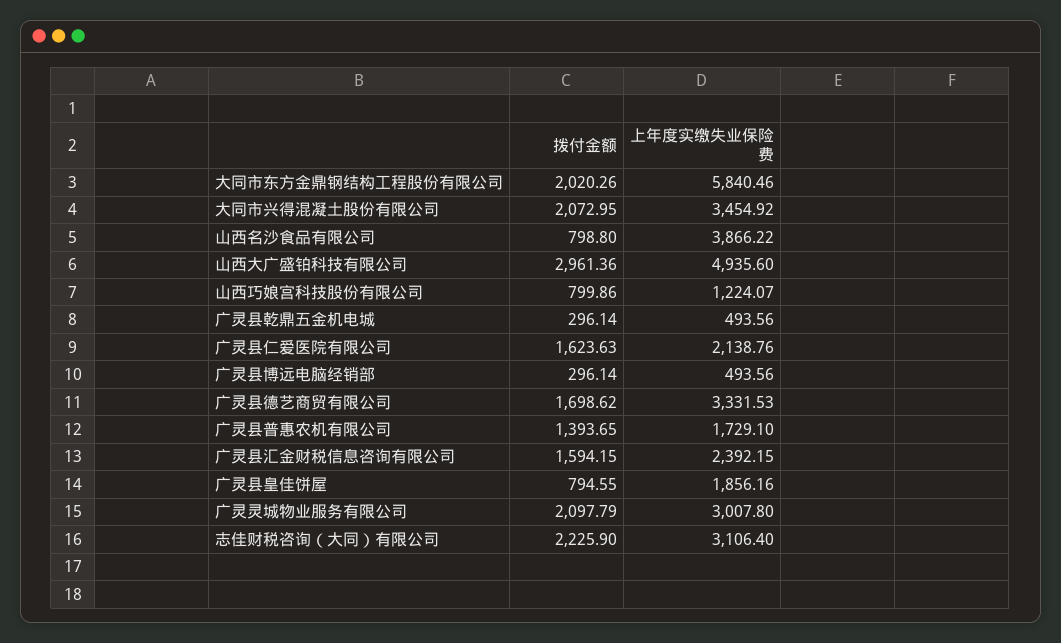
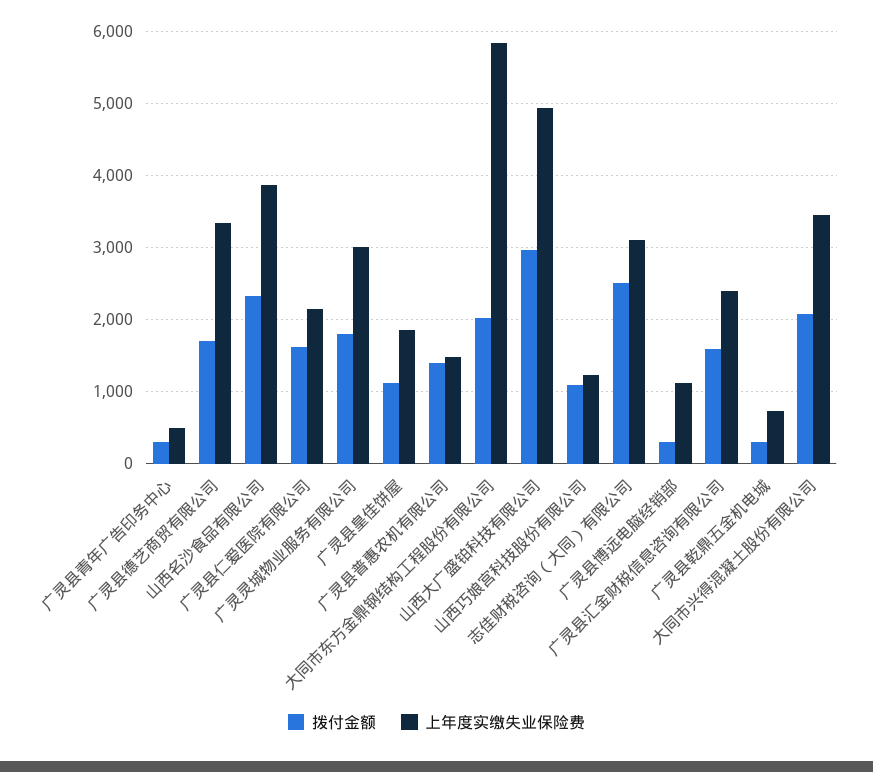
拨付金额, 山西名沙食品有限公司: 798.8 -> 2300
拨付金额, 山西巧娘宫科技股份有限公司: 799.86 -> 1100
上年度实缴失业保险费, 广灵县乾鼎五金机电城: 493.56 -> 700
上年度实缴失业保险费, 广灵县博远电脑经销部: 493.56 -> 1100
上年度实缴失业保险费, 广灵县普惠农机有限公司: 1729.1 -> 1500
拨付金额, 广灵县皇佳饼屋: 794.55 -> 1100
拨付金额, 广灵灵城物业服务有限公司: 2097.79 -> 1800
拨付金额, 志佳财税咨询（大同）有限公司: 2225.9 -> 2500
拨付金额, 广灵县青年广告印务中心: none -> 300
上年度实缴失业保险费, 广灵县青年广告印务中心: none -> 500

